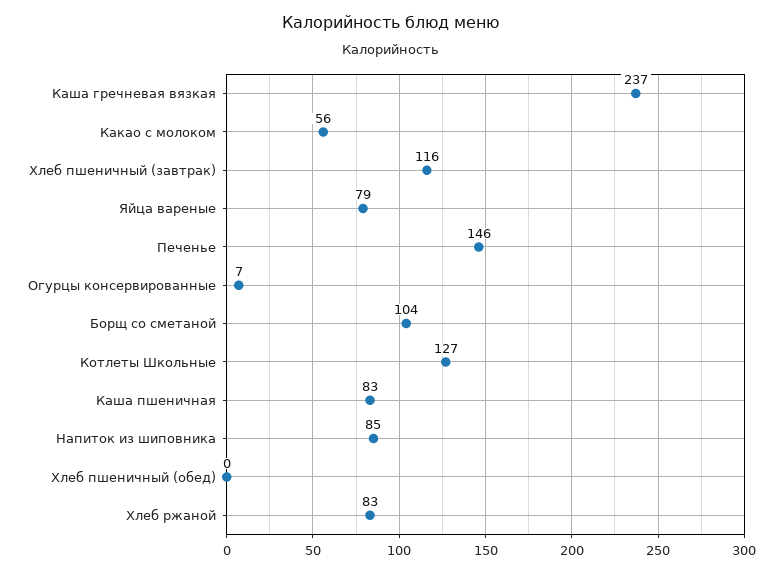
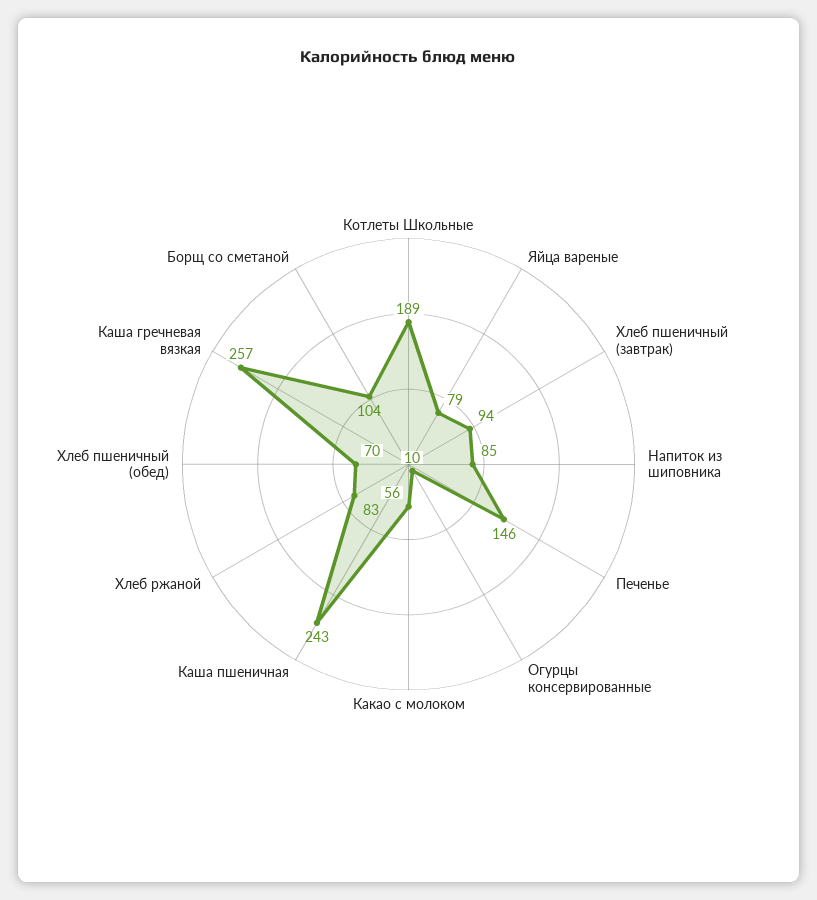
Каша гречневая вязкая: 237 -> 257
Хлеб пшеничный (завтрак): 116 -> 94
Огурцы консервированные: 7 -> 10
Котлеты Школьные: 127 -> 189
Каша пшеничная: 83 -> 243
Хлеб пшеничный (обед): 0 -> 70

